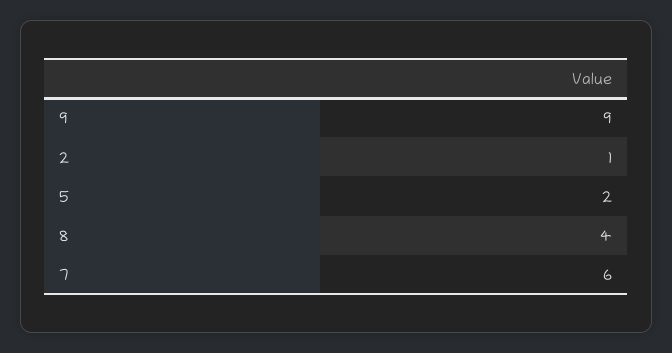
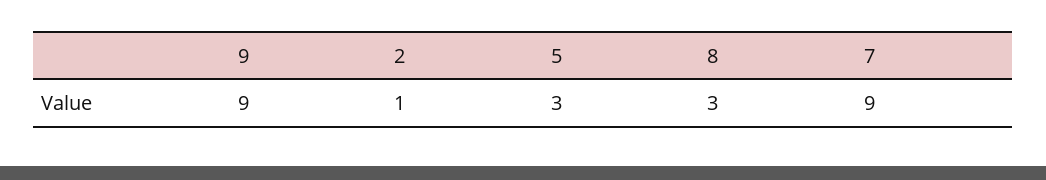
5: 2 -> 3
8: 4 -> 3
7: 6 -> 9

